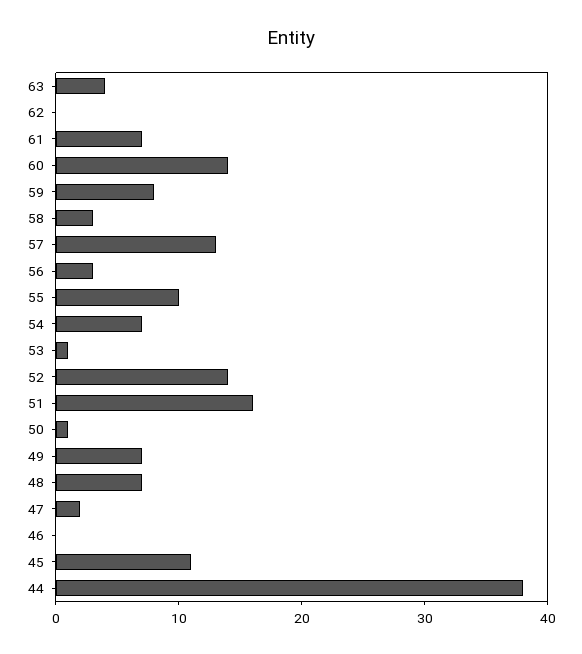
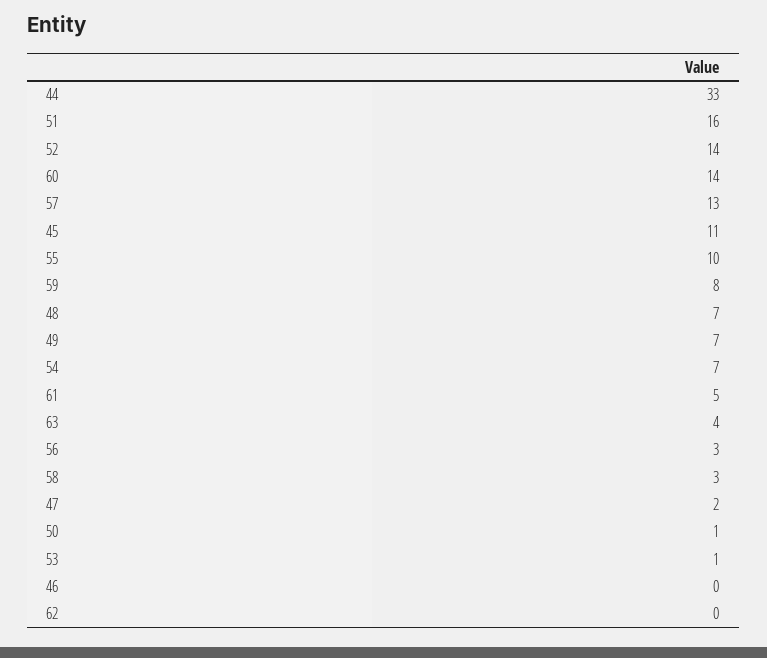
61: 7 -> 5
44: 38 -> 33

